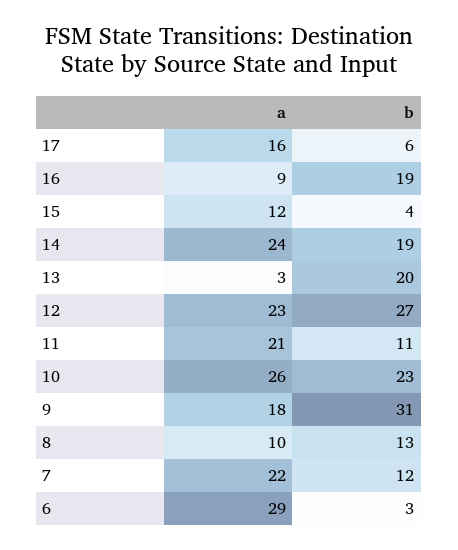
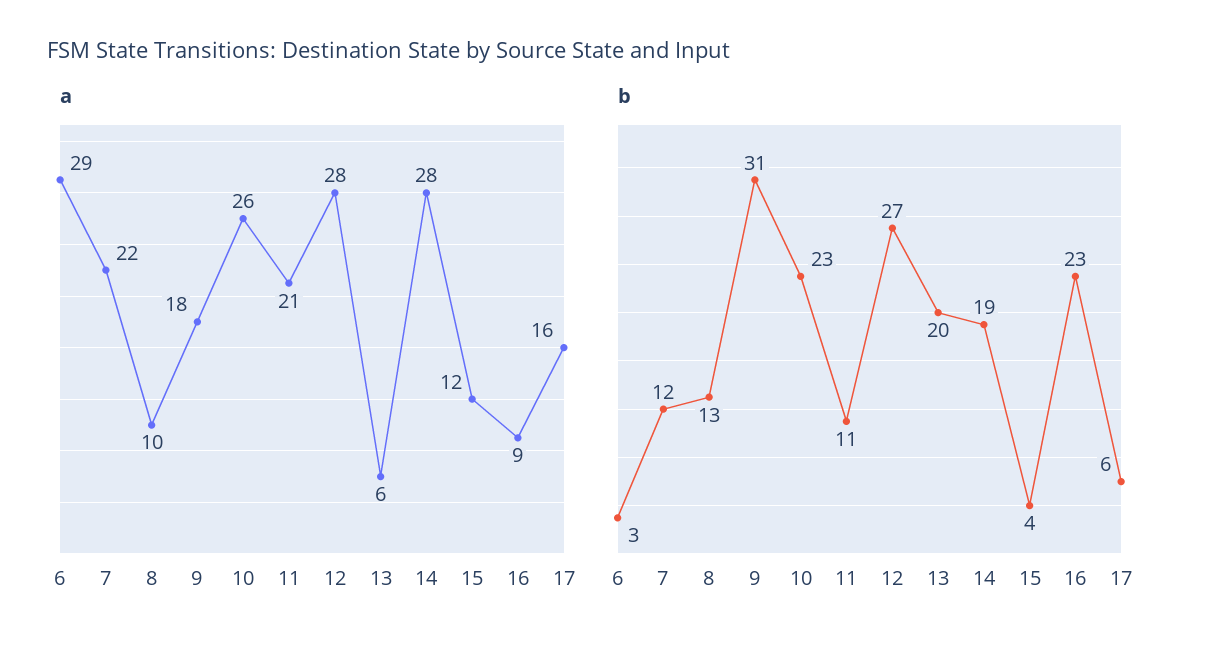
b, 16: 19 -> 23
a, 14: 24 -> 28
a, 13: 3 -> 6
a, 12: 23 -> 28

